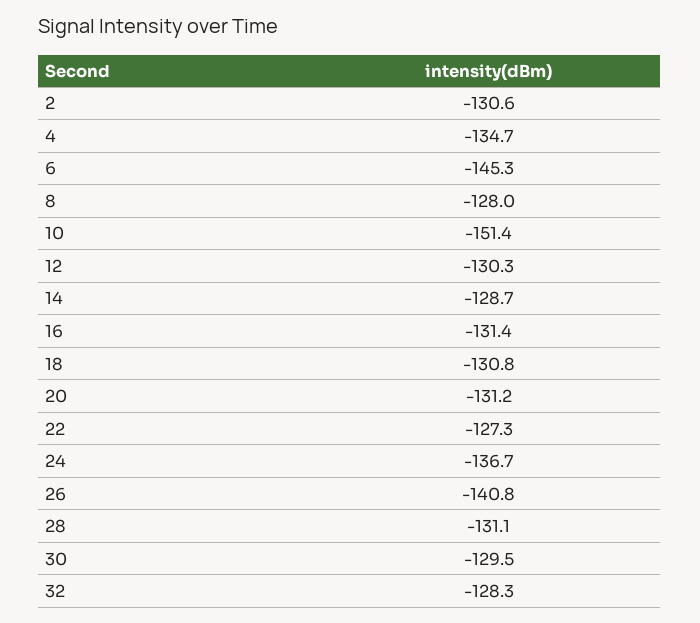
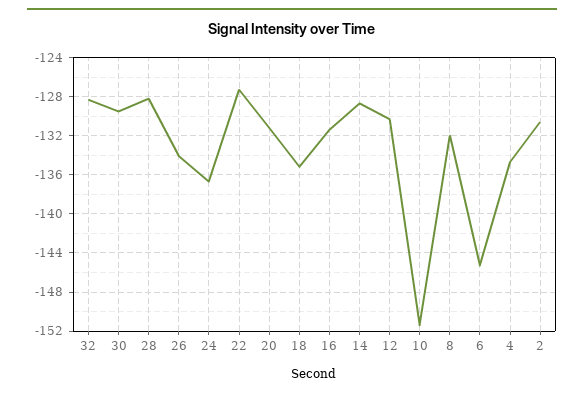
8: -128 -> -132
18: -130.8 -> -135
26: -140.8 -> -134
28: -131.1 -> -128

